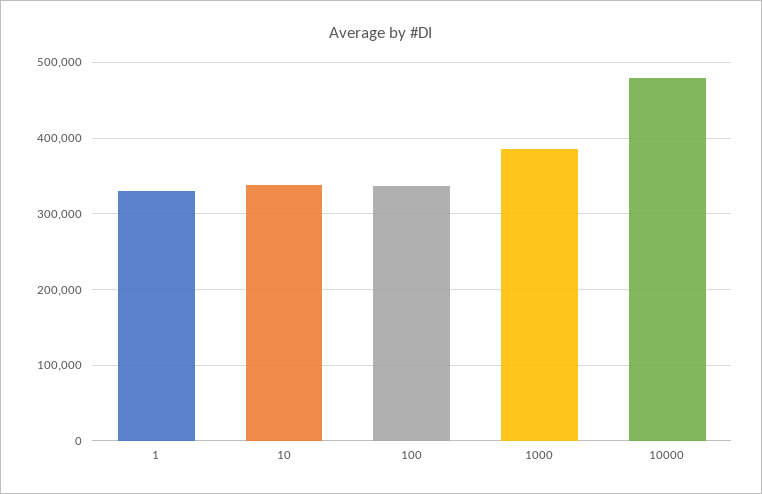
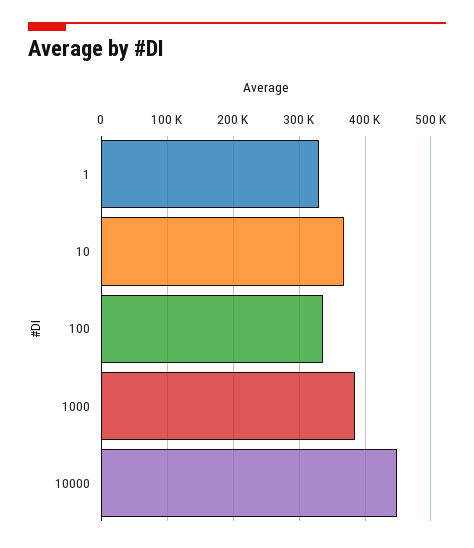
10: 340000 -> 370000
10000: 480000 -> 450000

